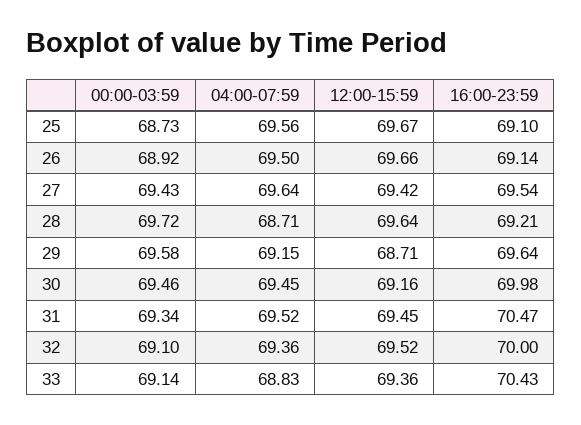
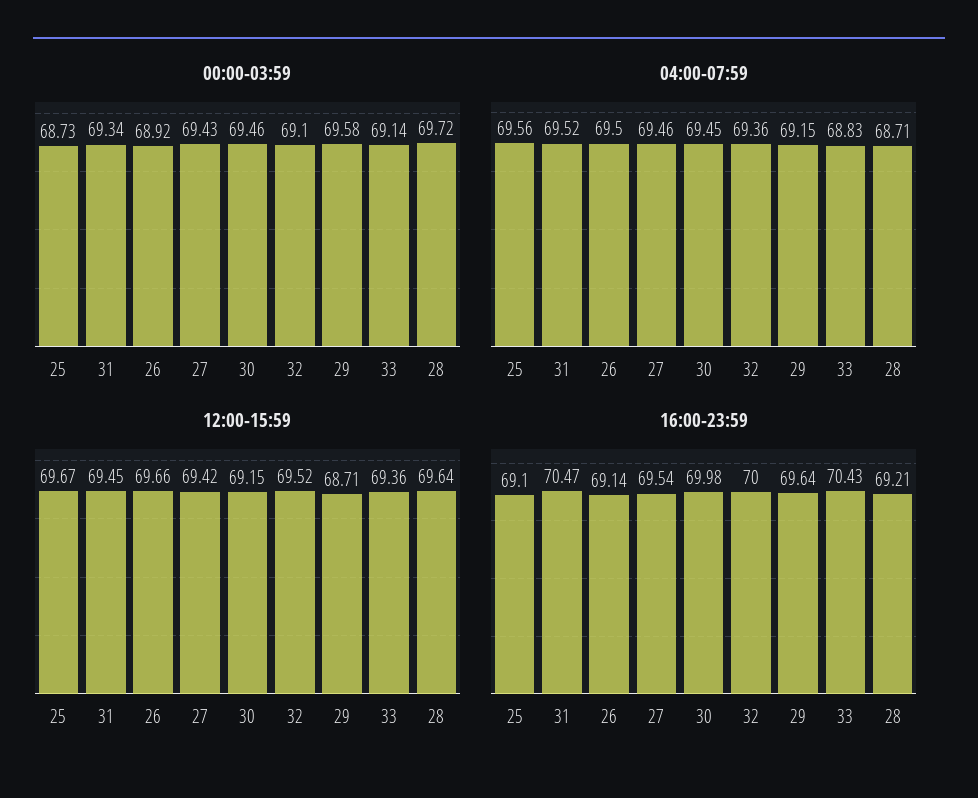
04:00-07:59, 27: 69.64 -> 69.46
12:00-15:59, 30: 69.16 -> 69.15

